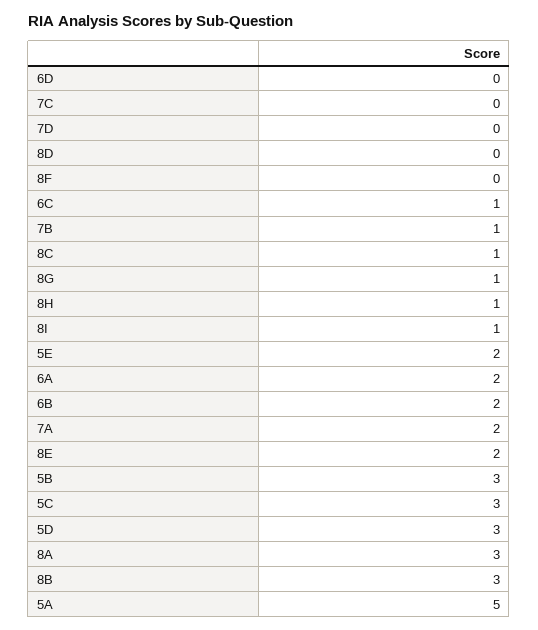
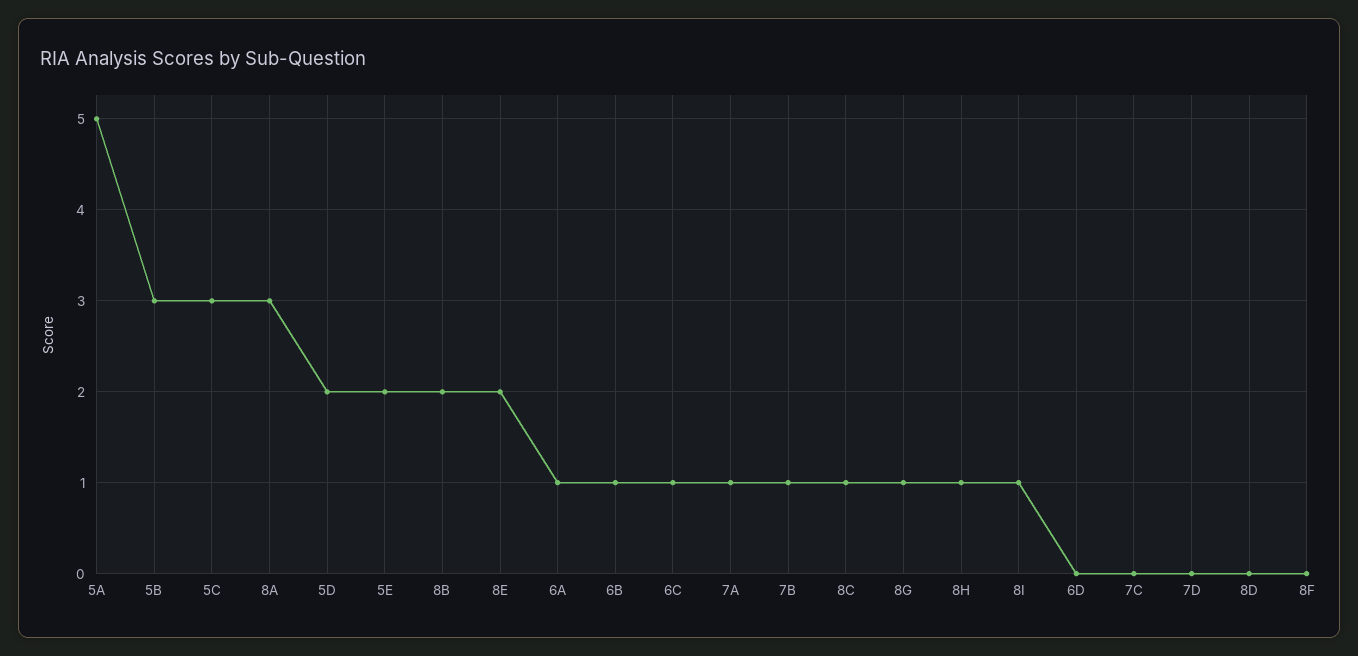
6A: 2 -> 1
6B: 2 -> 1
7A: 2 -> 1
5D: 3 -> 2
8B: 3 -> 2

